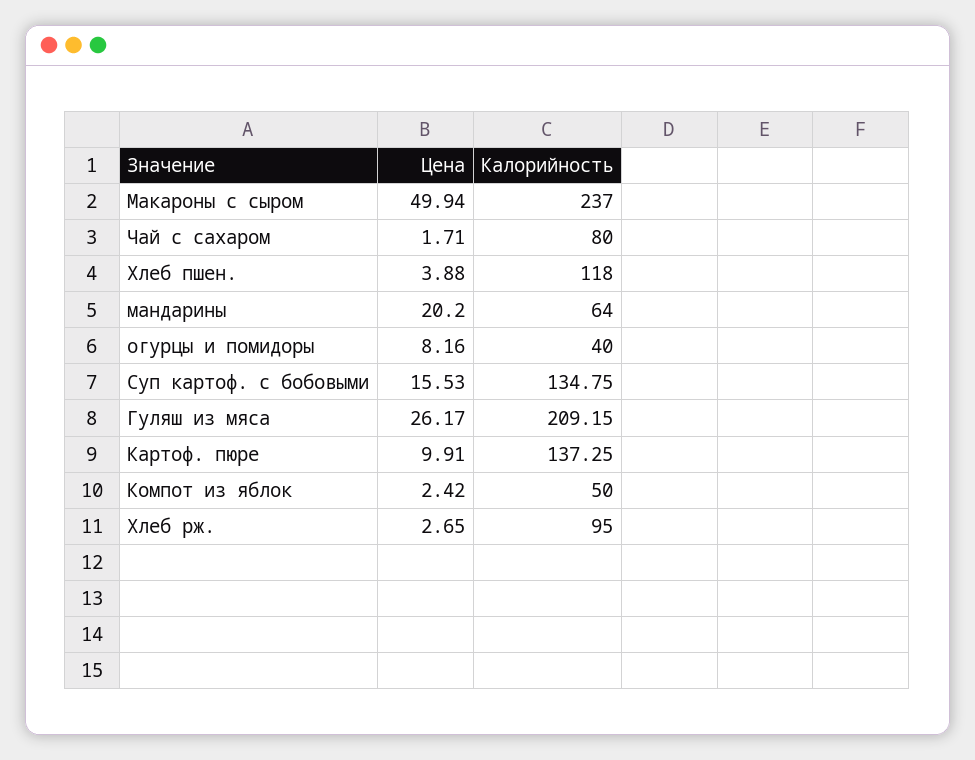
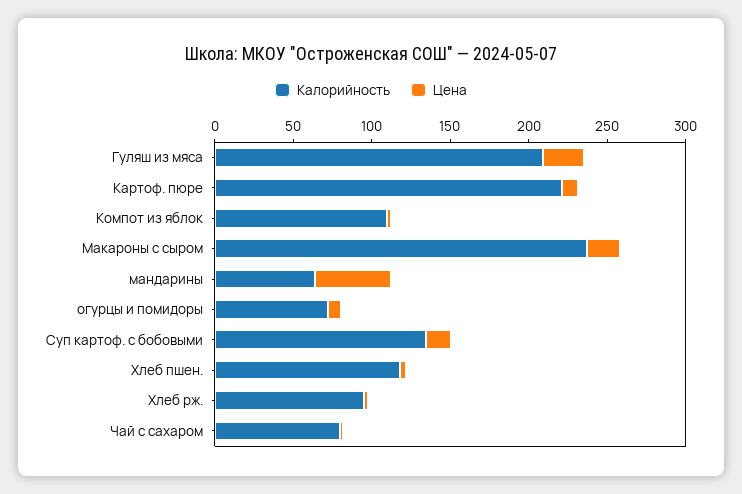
Цена, Макароны с сыром: 49.94 -> 20
Цена, мандарины: 20.2 -> 50
Калорийность, огурцы и помидоры: 40 -> 70
Калорийность, Картоф. пюре: 137.25 -> 220
Калорийность, Компот из яблок: 50 -> 110

